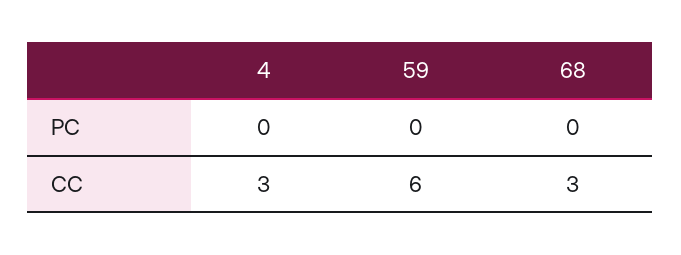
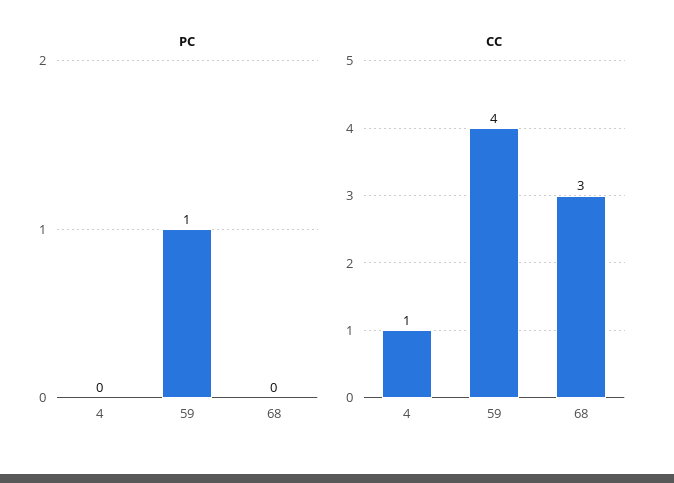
PC, 59: 0 -> 1
CC, 4: 3 -> 1
CC, 59: 6 -> 4

